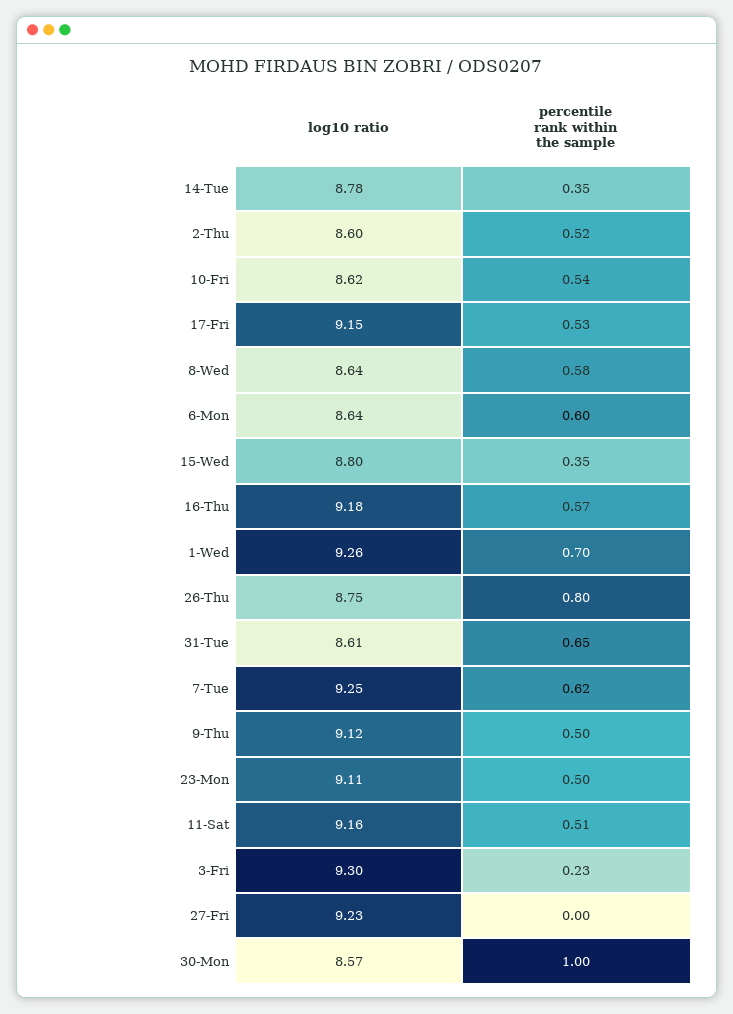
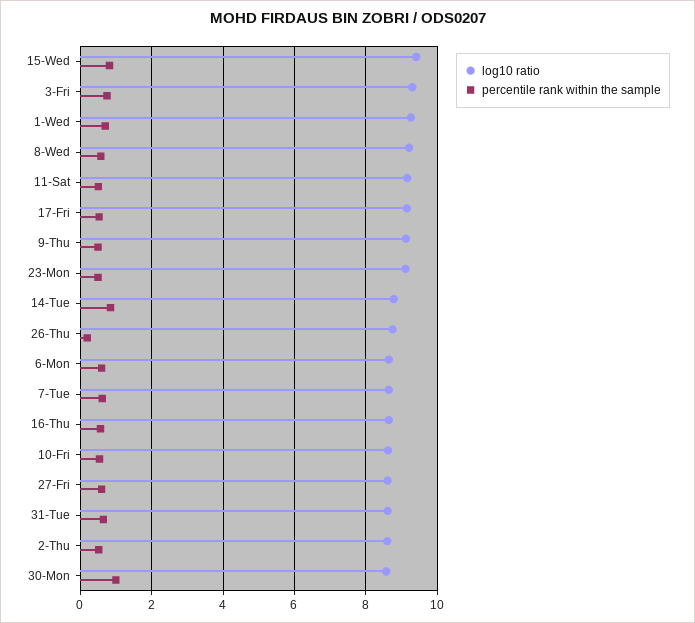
percentile rank within the sample, 14-Tue: 0.35 -> 0.8
log10 ratio, 8-Wed: 8.64 -> 9.2
log10 ratio, 15-Wed: 8.8 -> 9.4
percentile rank within the sample, 15-Wed: 0.35 -> 0.8
log10 ratio, 16-Thu: 9.18 -> 8.6
percentile rank within the sample, 26-Thu: 0.8 -> 0.2
log10 ratio, 7-Tue: 9.25 -> 8.6
percentile rank within the sample, 3-Fri: 0.23 -> 0.8
log10 ratio, 27-Fri: 9.23 -> 8.6
percentile rank within the sample, 27-Fri: 0 -> 0.6

